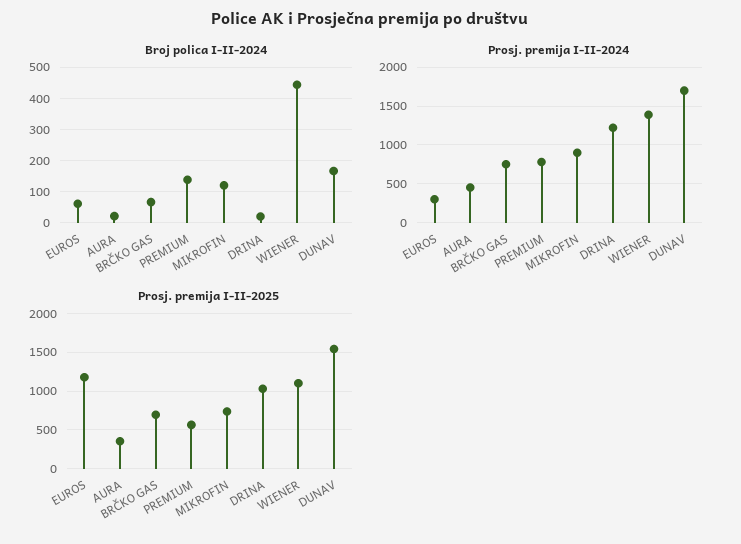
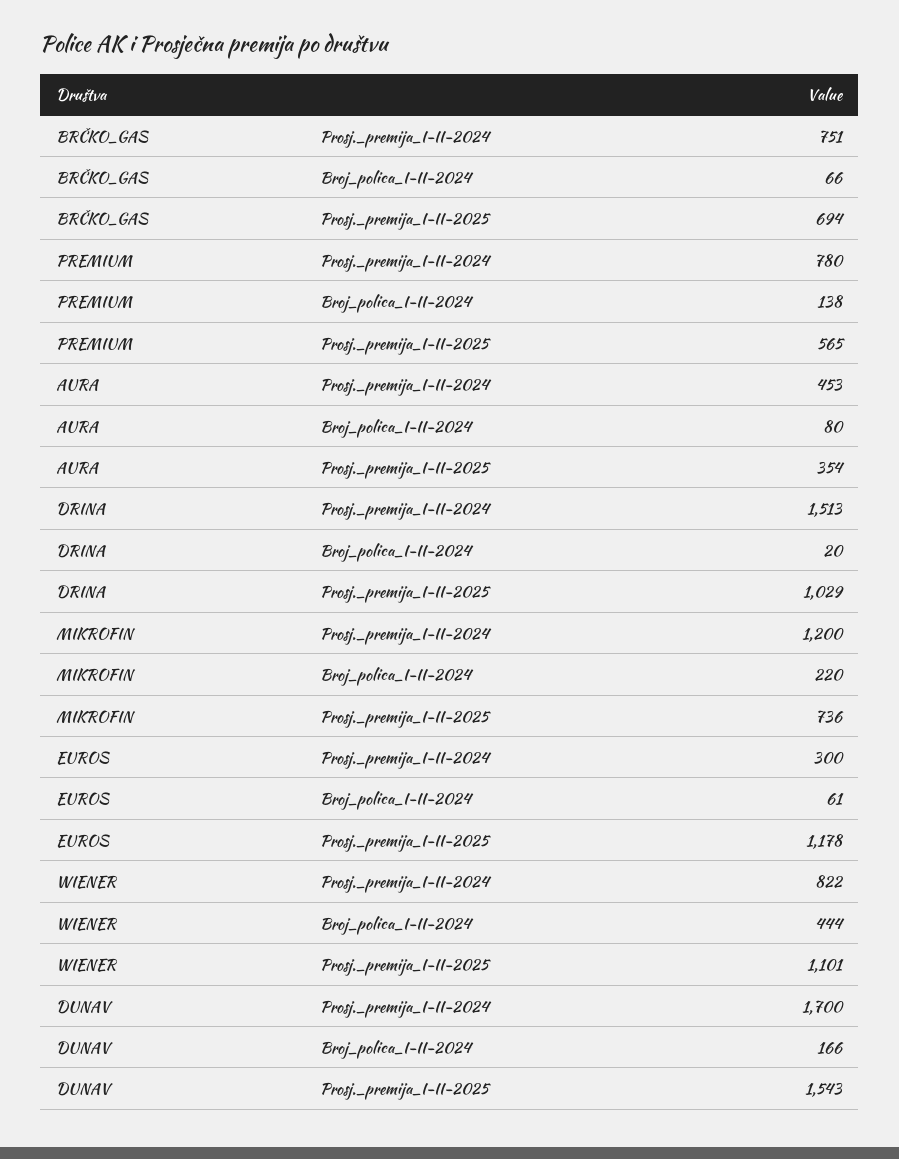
Broj polica I-II-2024, AURA: 20 -> 80
Broj polica I-II-2024, MIKROFIN: 120 -> 220
Prosj. premija I-II-2024, MIKROFIN: 900 -> 1200
Prosj. premija I-II-2024, DRINA: 1200 -> 1513
Prosj. premija I-II-2024, WIENER: 1400 -> 822

